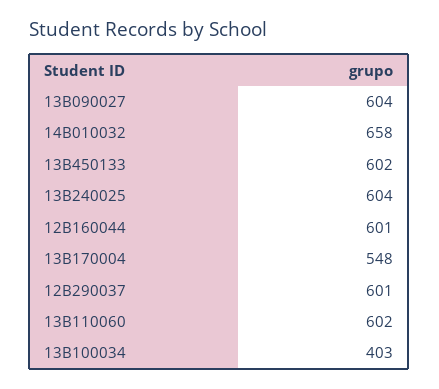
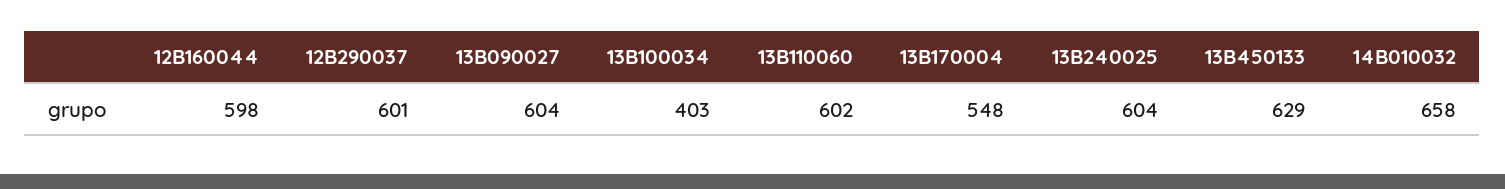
13B450133: 602 -> 629
12B160044: 601 -> 598

